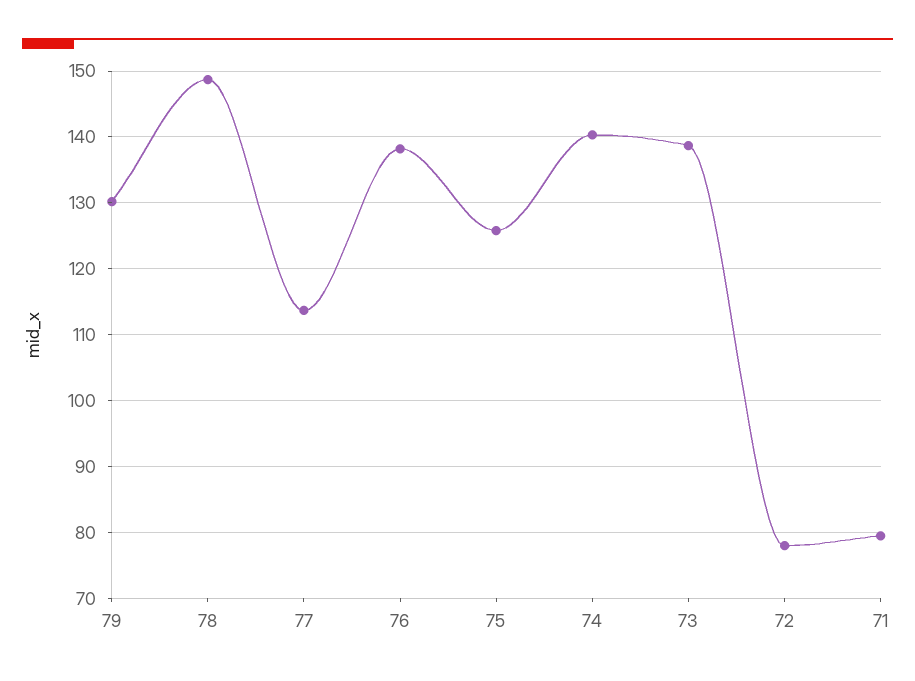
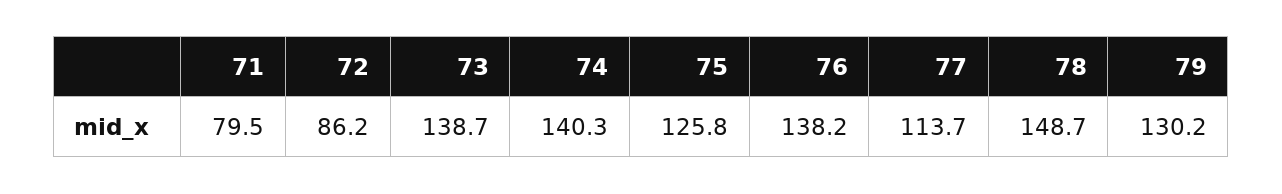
72: 78 -> 86.2

